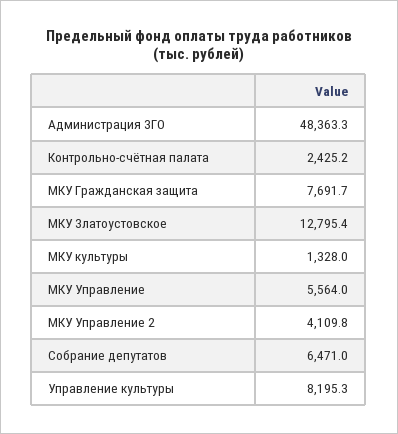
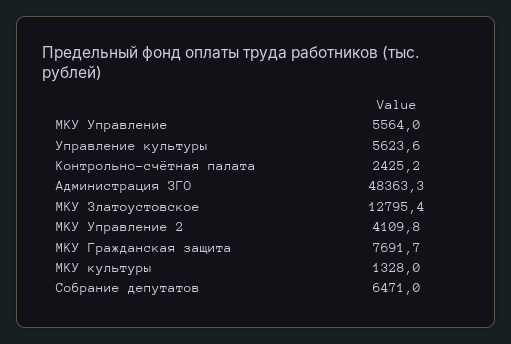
Управление культуры: 8195.3 -> 5623.6

